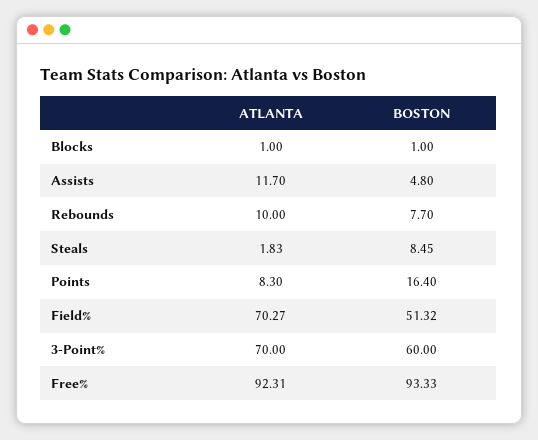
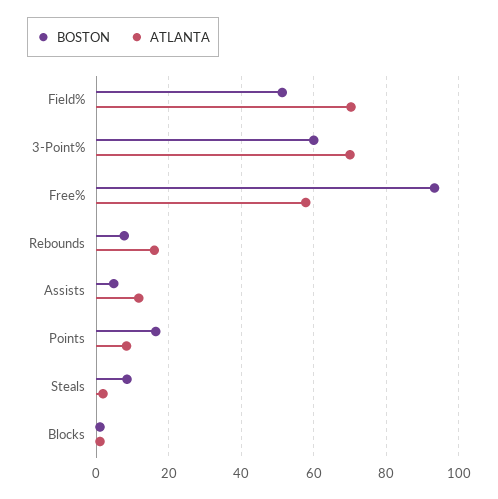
ATLANTA, Rebounds: 10 -> 16
ATLANTA, Free%: 92.31 -> 58

